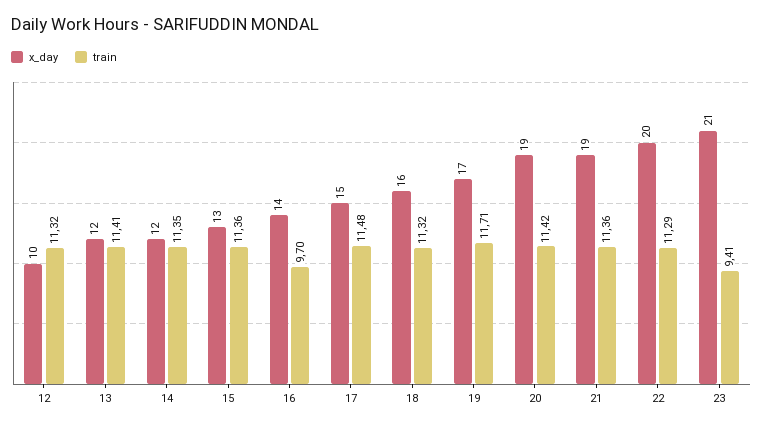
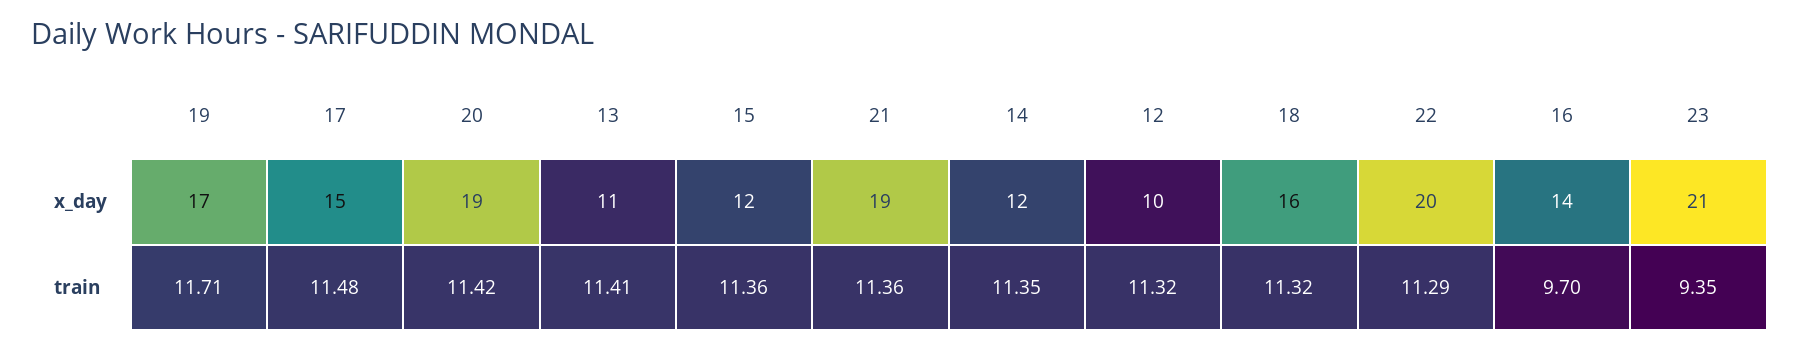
x_day, 13: 12 -> 11
x_day, 15: 13 -> 12
train, 23: 9.41 -> 9.35

